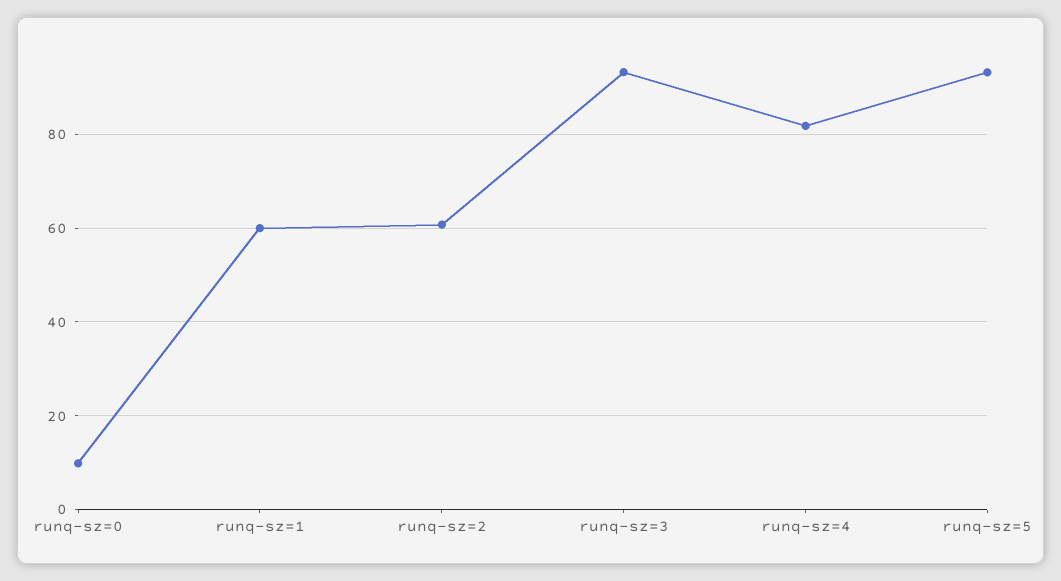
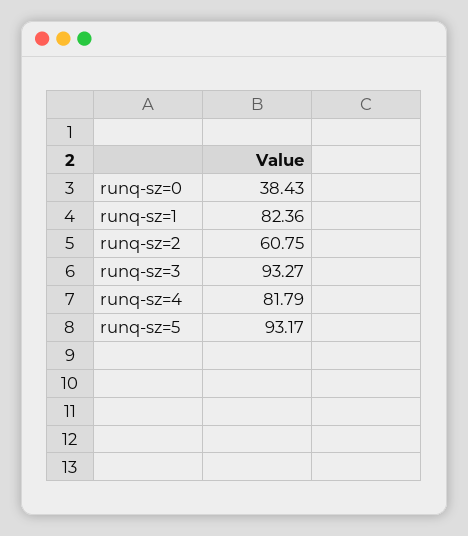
runq-sz=0: 10 -> 38.43
runq-sz=1: 60 -> 82.36

